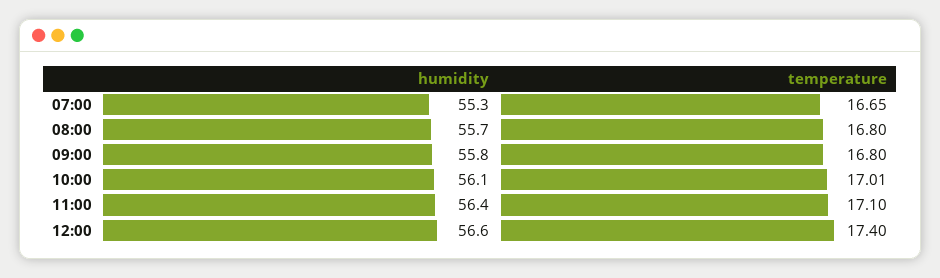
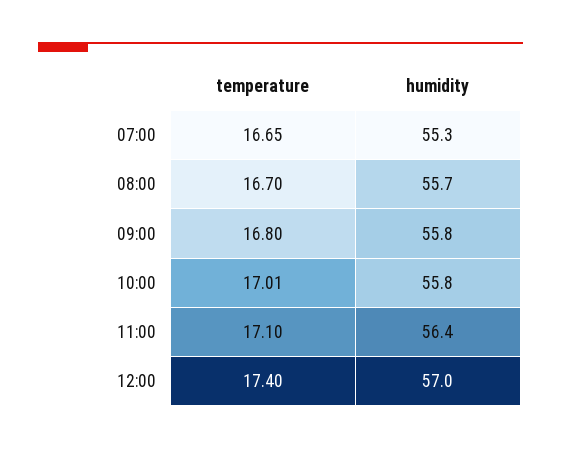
temperature, 08:00: 16.8 -> 16.7
humidity, 10:00: 56.1 -> 55.8
humidity, 12:00: 56.6 -> 57

